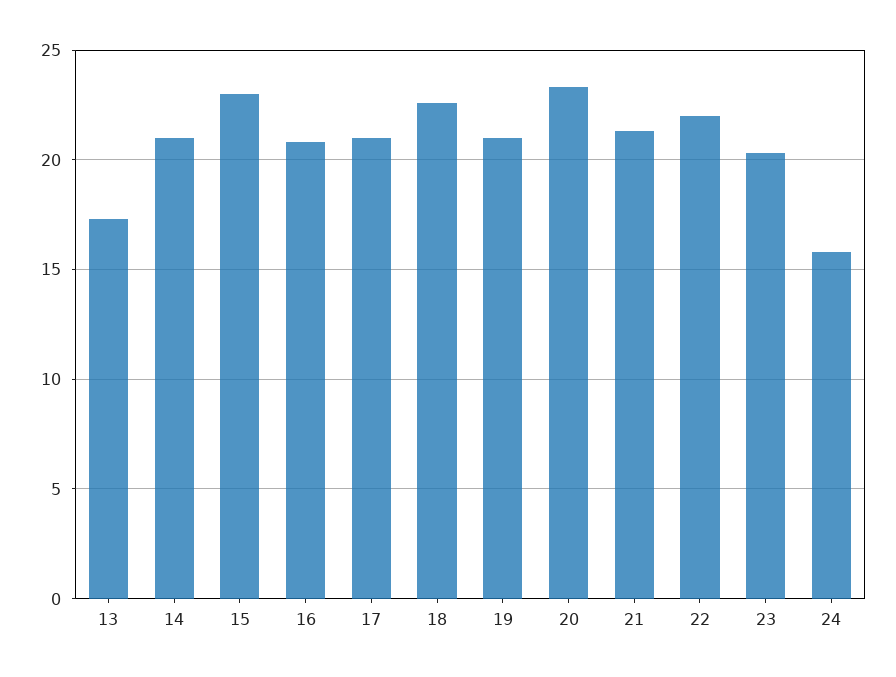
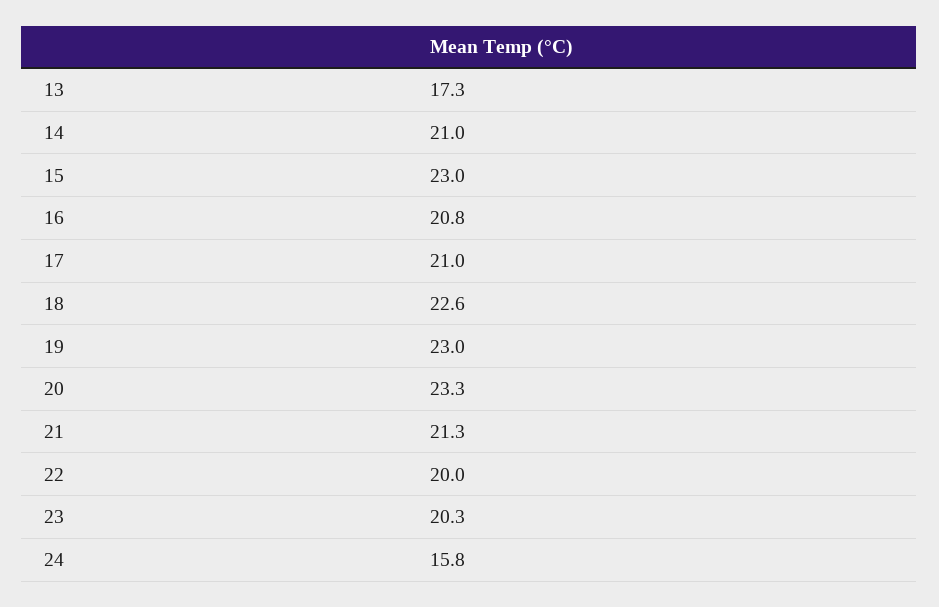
19: 21 -> 23
22: 22 -> 20

